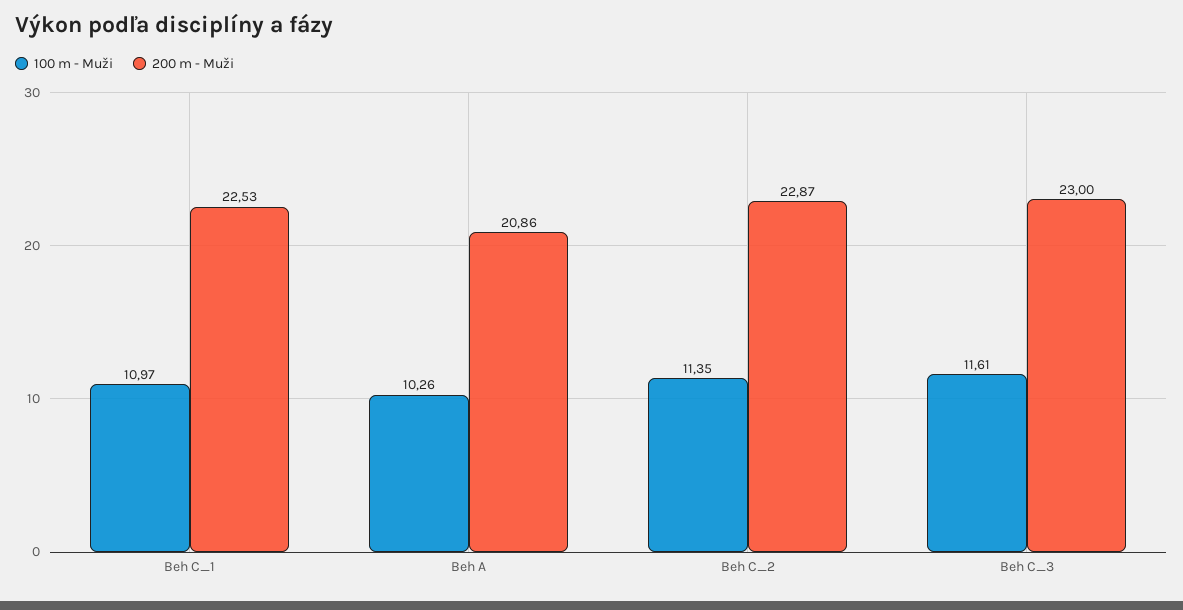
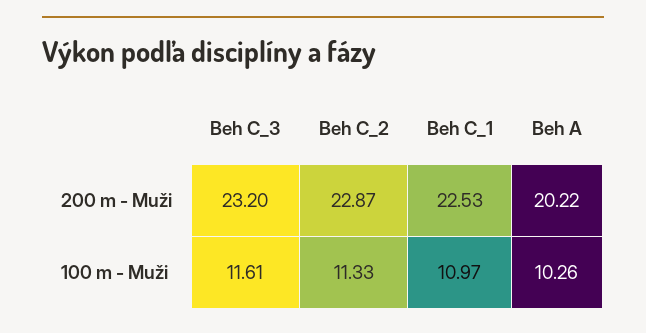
200 m - Muži, Beh A: 20.86 -> 20.22
100 m - Muži, Beh C_2: 11.35 -> 11.33
200 m - Muži, Beh C_3: 23 -> 23.2

